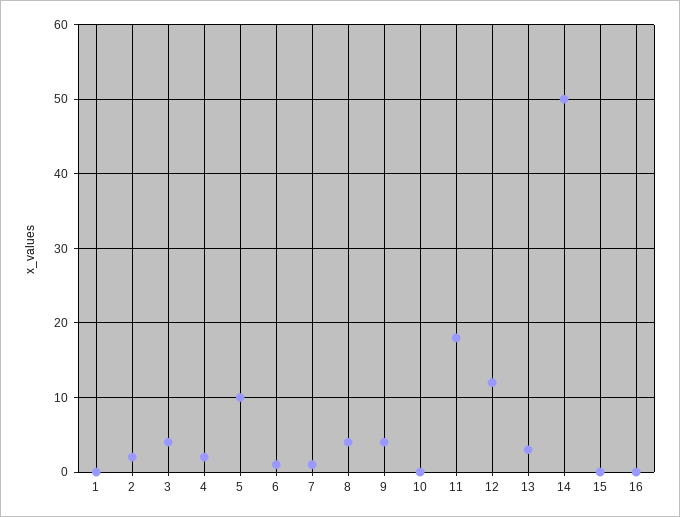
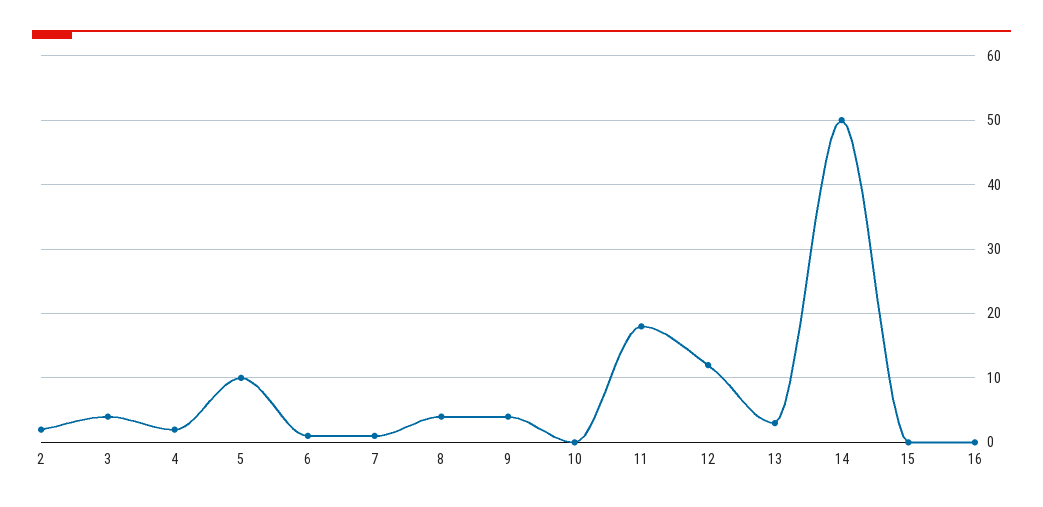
1: 0 -> none

